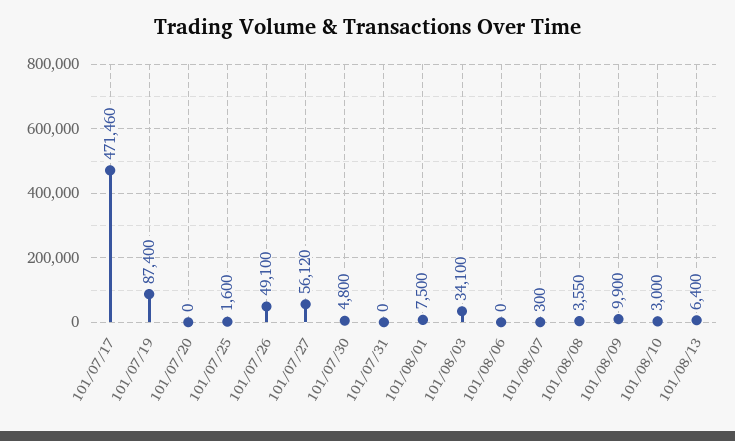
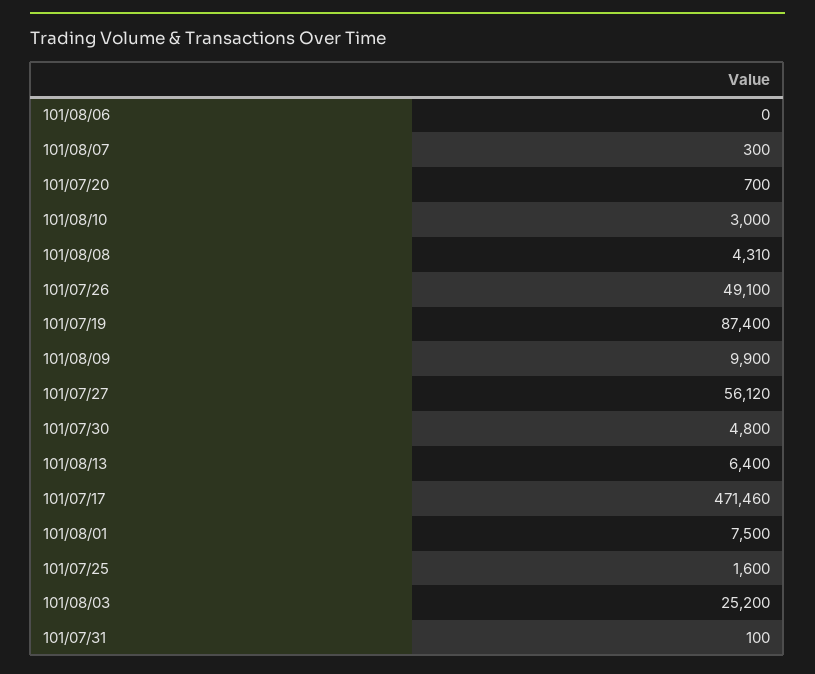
101/07/20: 0 -> 700
101/07/31: 0 -> 100
101/08/03: 34100 -> 25200
101/08/08: 3550 -> 4310

